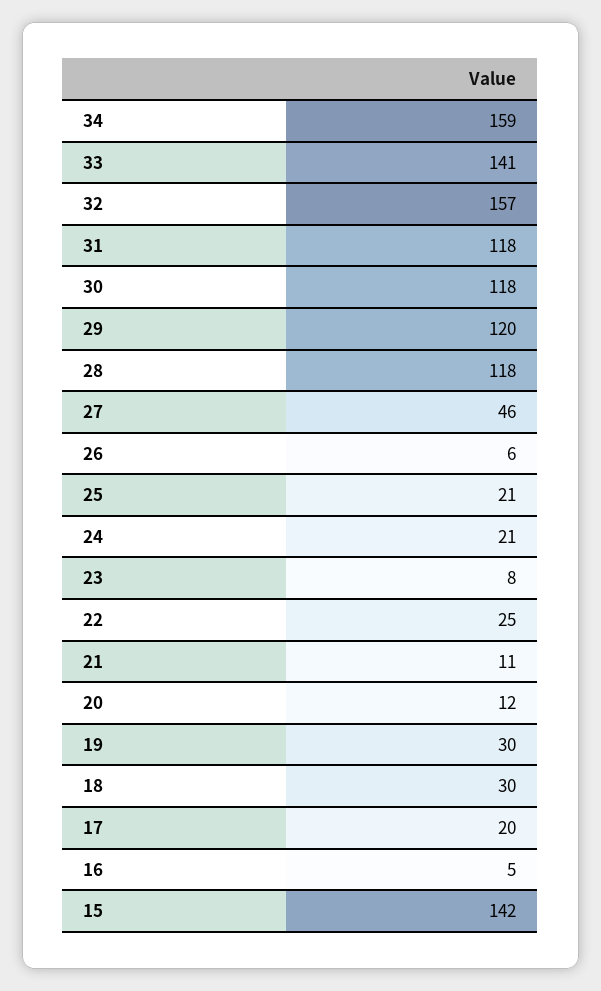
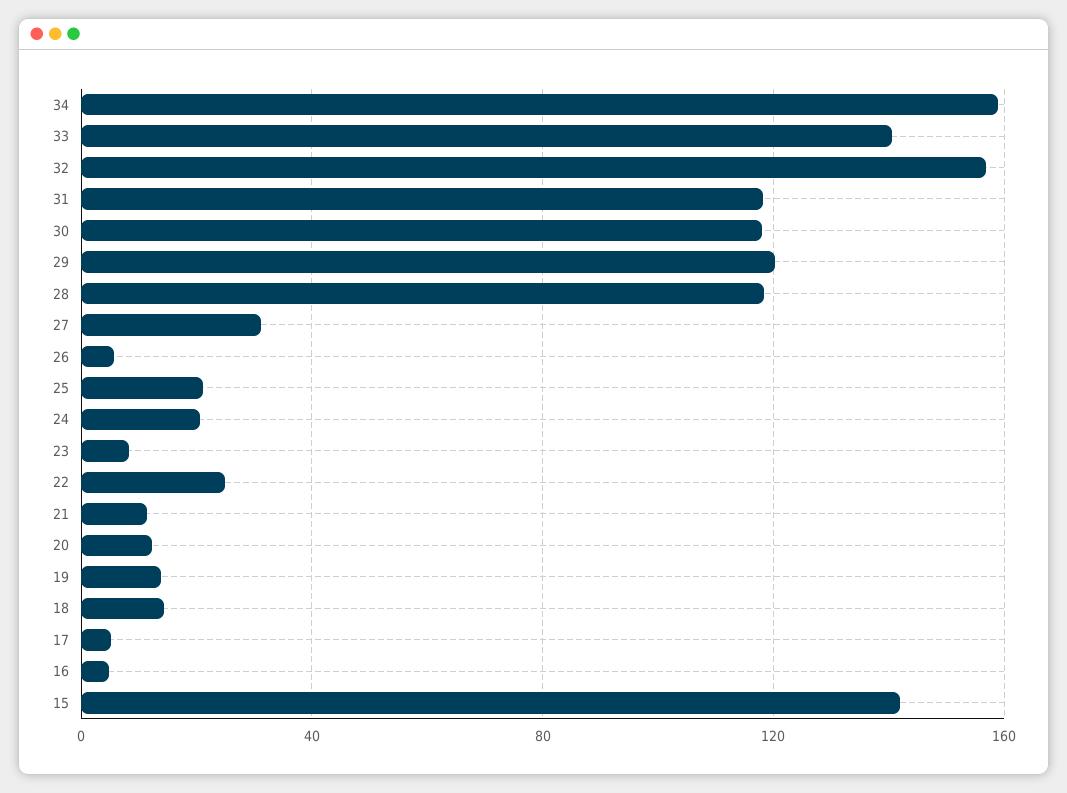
27: 46 -> 30
19: 30 -> 15
18: 30 -> 15
17: 20 -> 5

